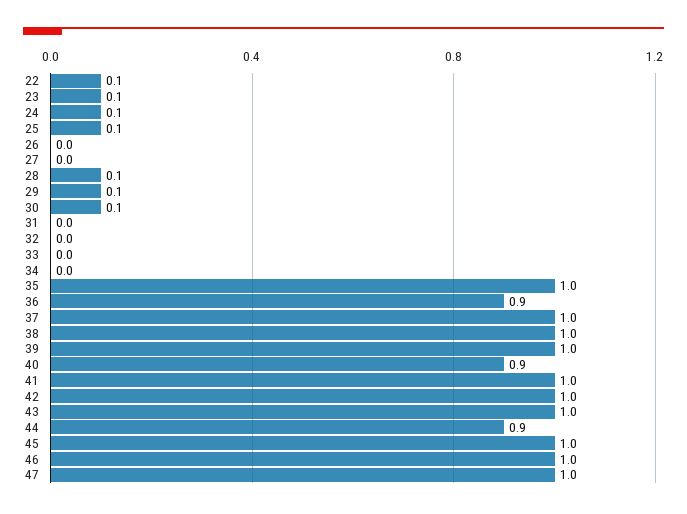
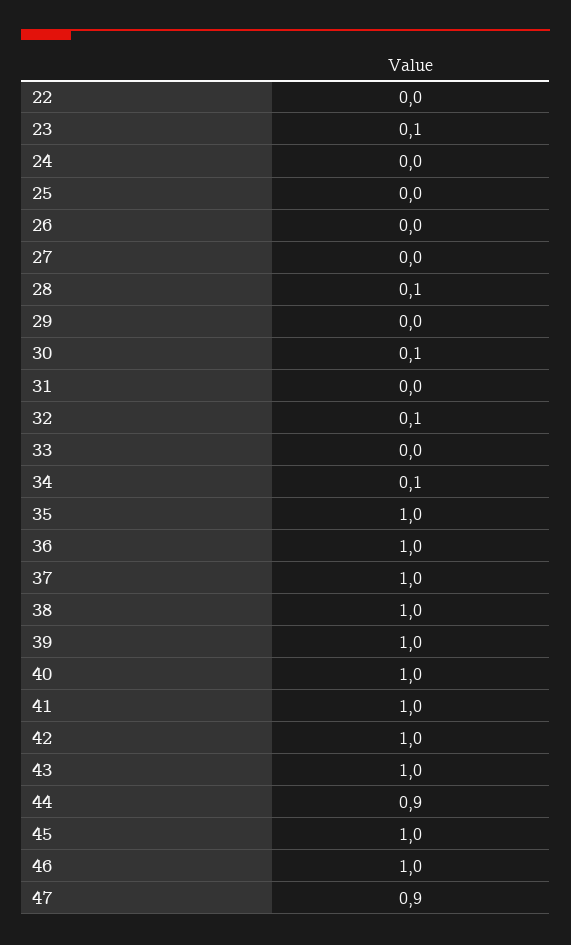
22: 0.1 -> 0
24: 0.1 -> 0
25: 0.1 -> 0
29: 0.1 -> 0
32: 0 -> 0.1
34: 0 -> 0.1
36: 0.9 -> 1
40: 0.9 -> 1
47: 1 -> 0.9

